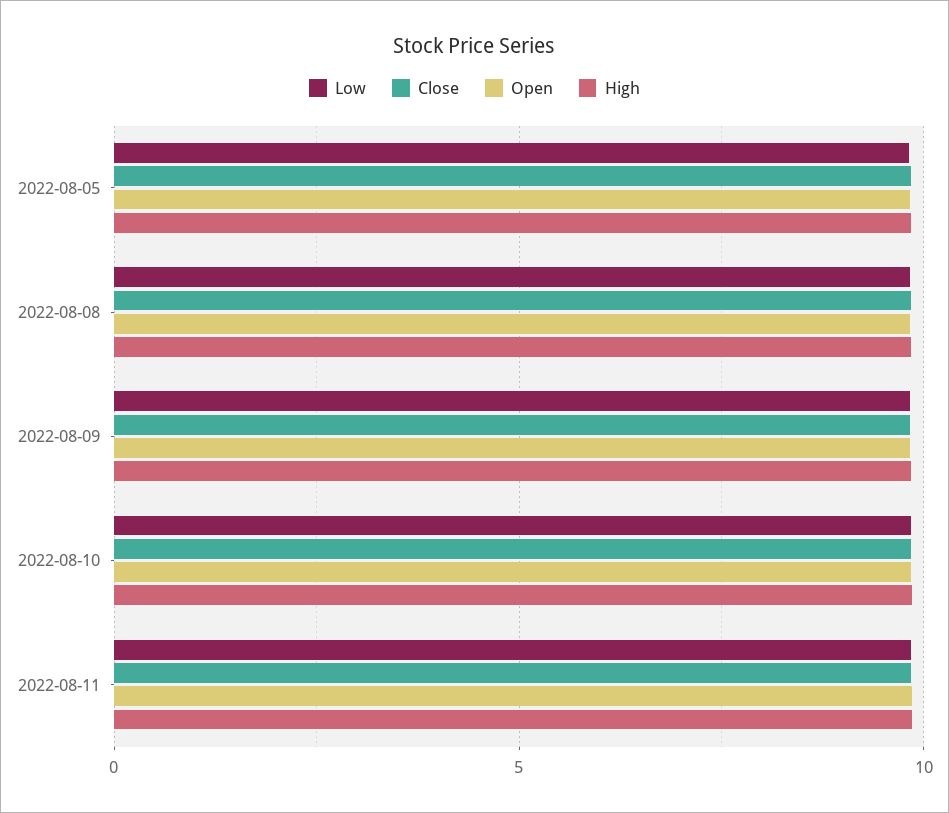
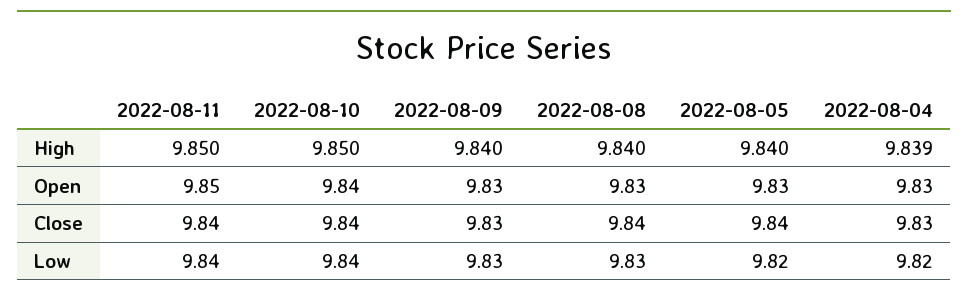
High, 2022-08-04: none -> 9.839
Open, 2022-08-04: none -> 9.83
Close, 2022-08-04: none -> 9.83
Low, 2022-08-04: none -> 9.82

